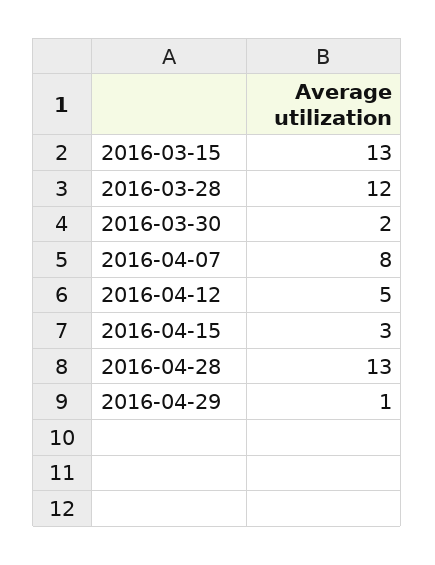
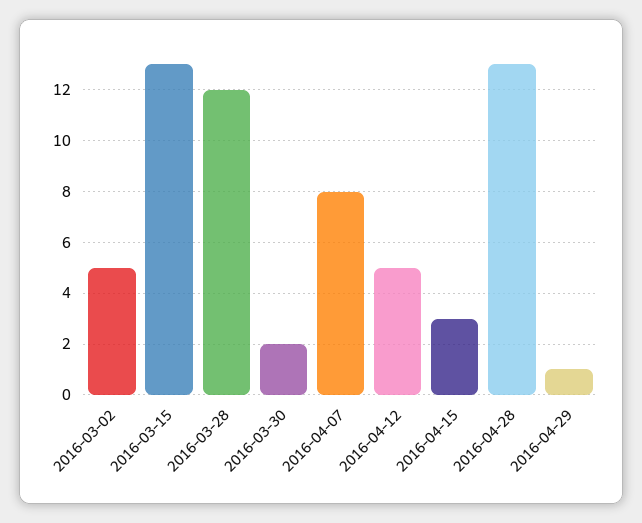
2016-03-02: none -> 5

